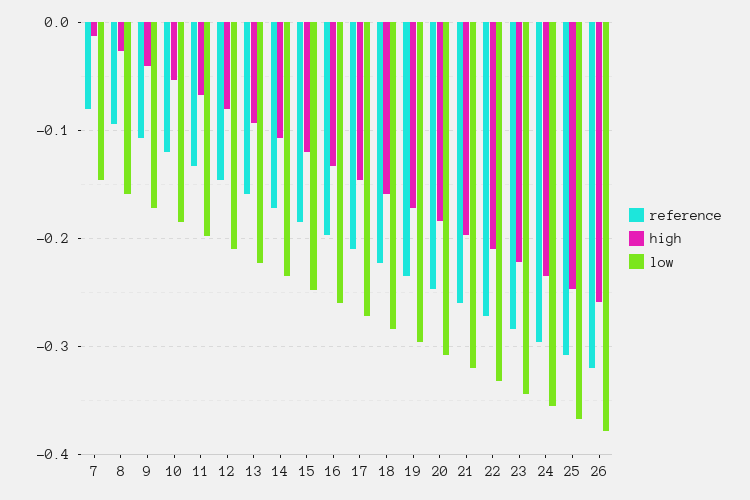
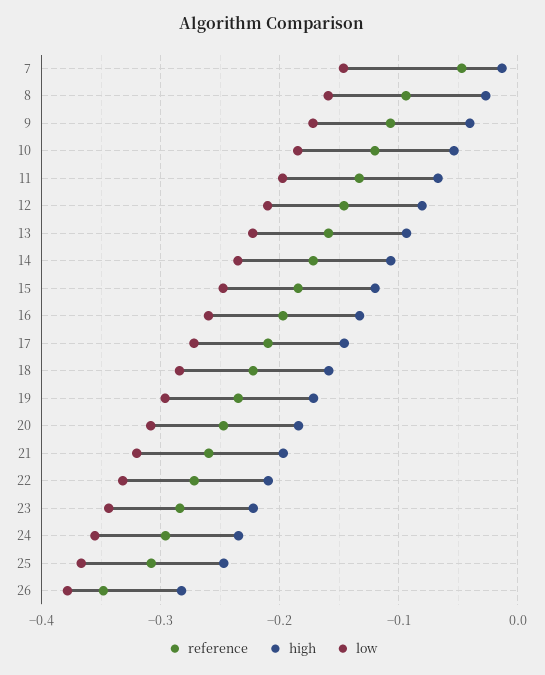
reference, 7: -0.08 -> -0.05
reference, 26: -0.32 -> -0.35
high, 26: -0.26 -> -0.28

